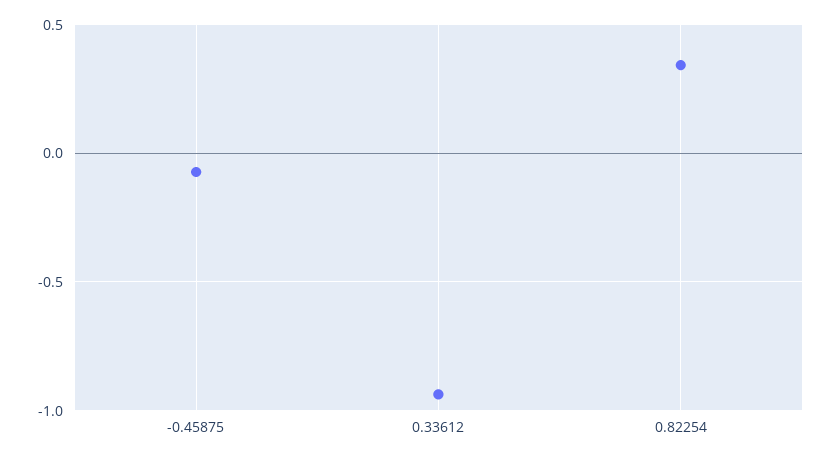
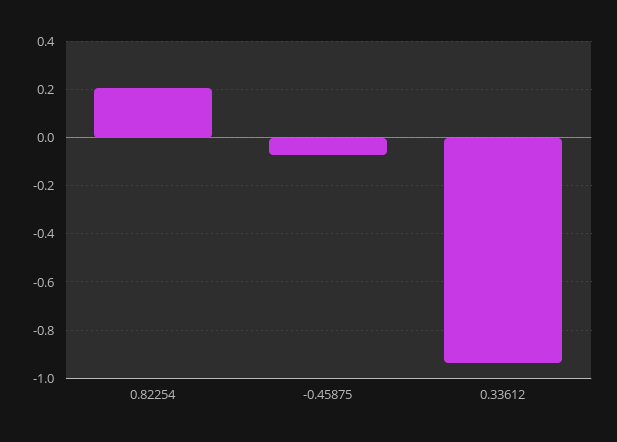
0.82254: 0.35 -> 0.2

